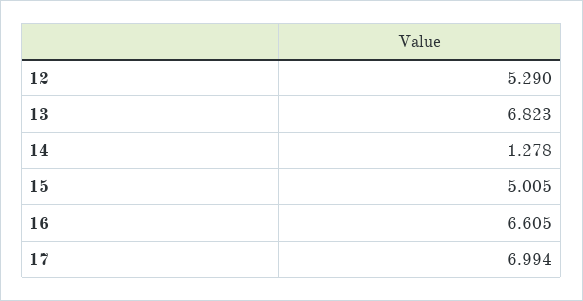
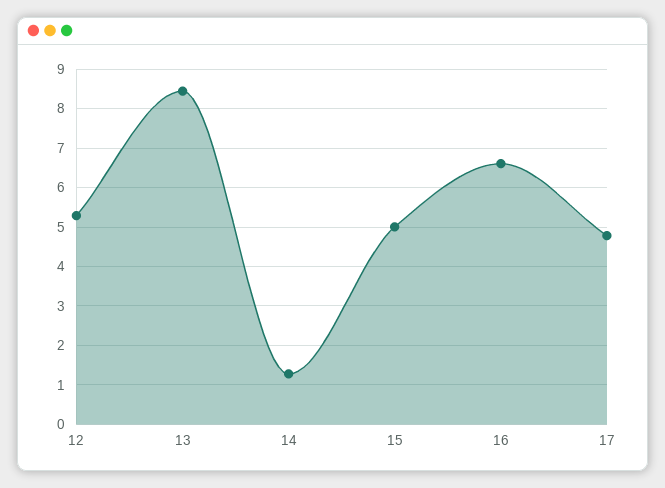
13: 6.823 -> 8.4
17: 6.994 -> 4.8

